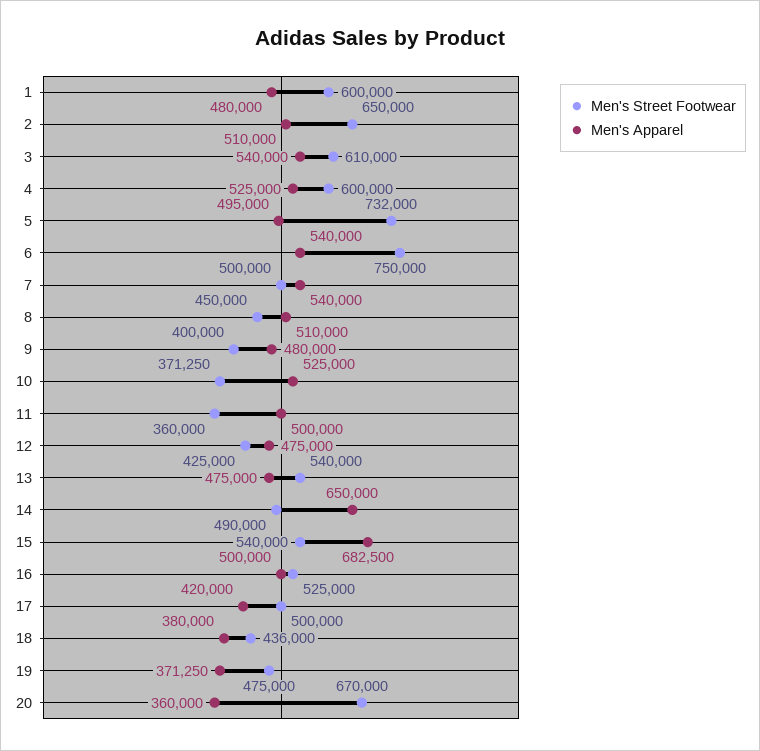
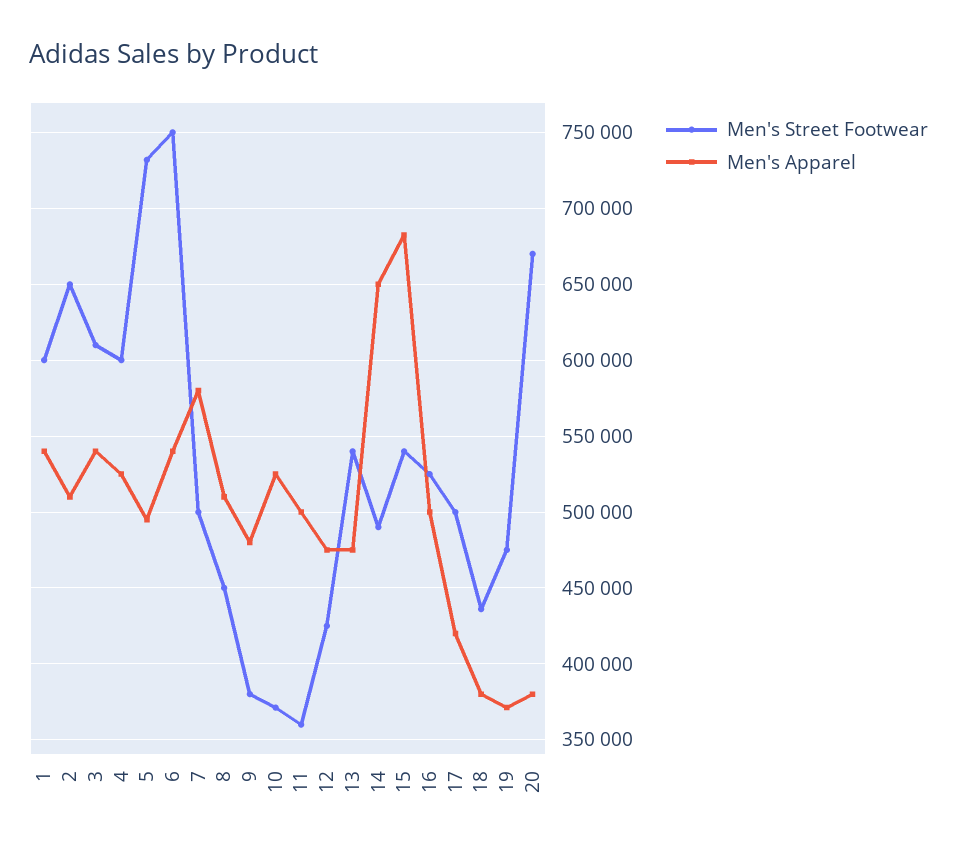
Men's Apparel, 1: 480000 -> 540000
Men's Apparel, 7: 540000 -> 580000
Men's Street Footwear, 9: 400000 -> 380000
Men's Apparel, 20: 360000 -> 380000

